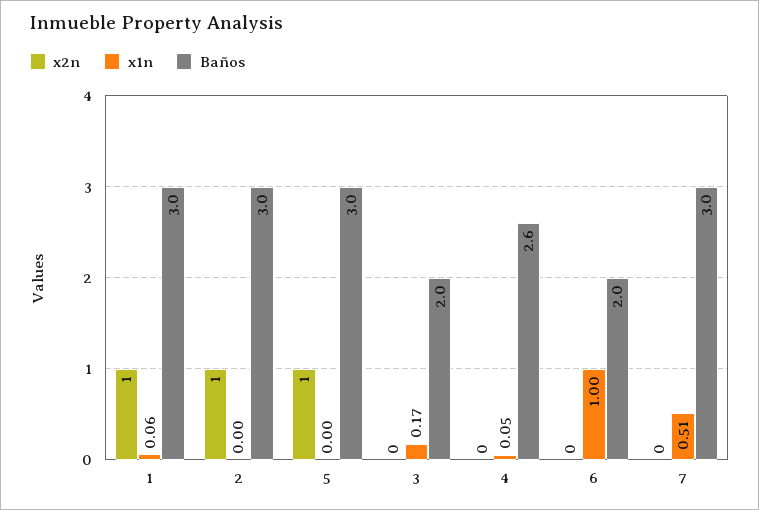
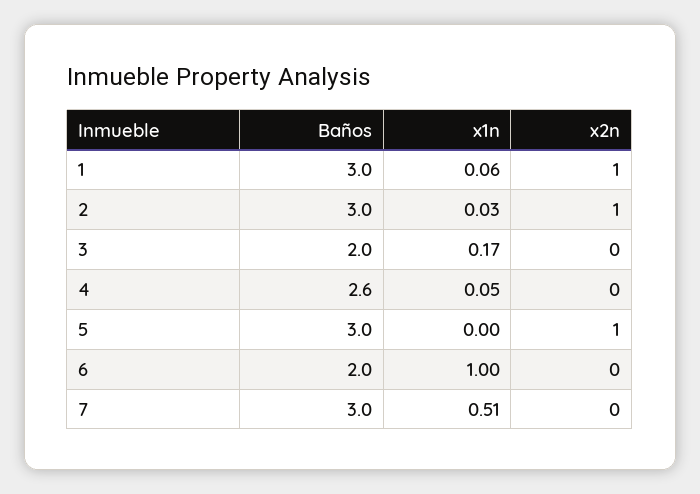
x1n, 2: 0 -> 0.03

